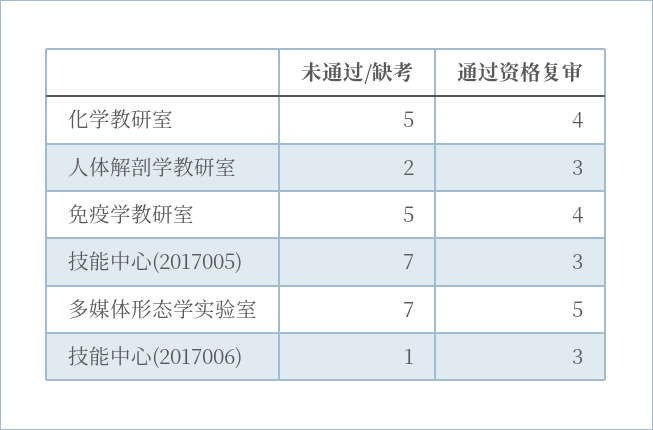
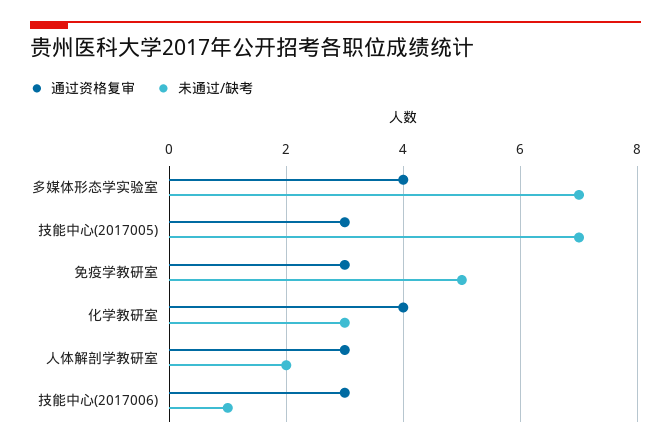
未通过/缺考, 化学教研室: 5 -> 3
通过资格复审, 免疫学教研室: 4 -> 3
通过资格复审, 多媒体形态学实验室: 5 -> 4

